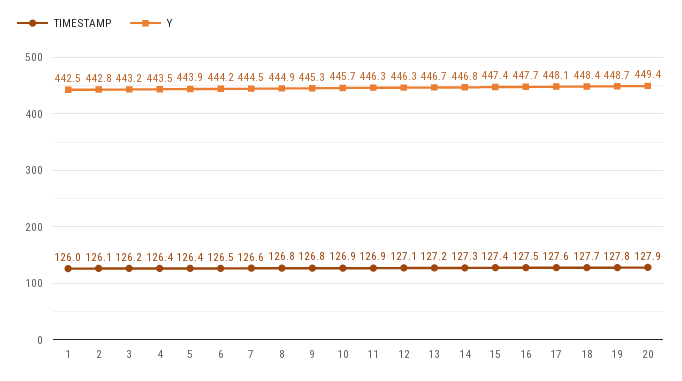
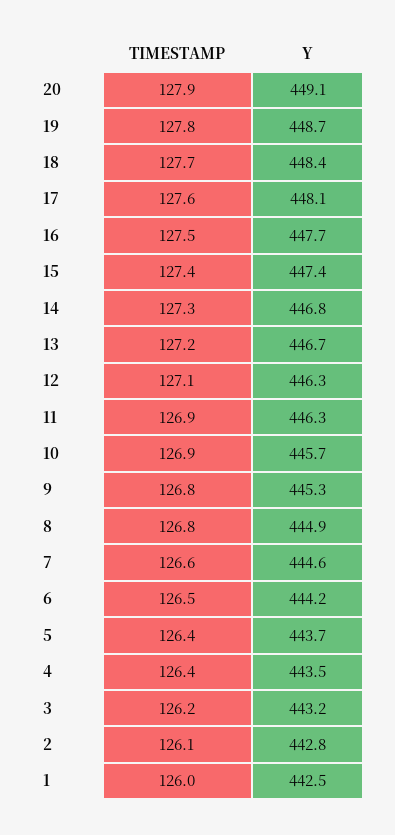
Y, 5: 443.9 -> 443.7
Y, 7: 444.5 -> 444.6
Y, 20: 449.4 -> 449.1

